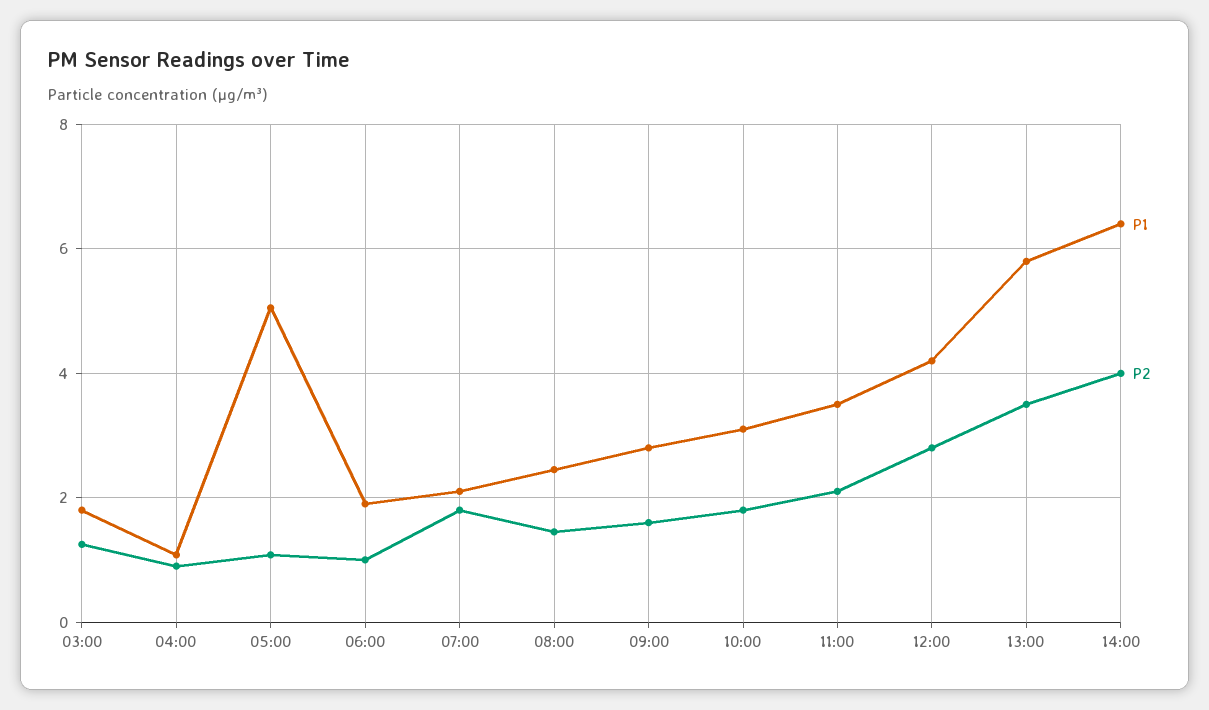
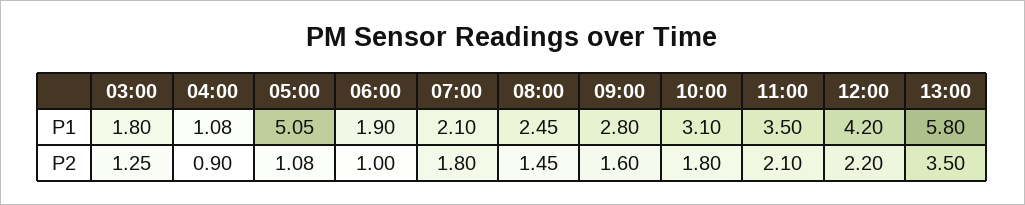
P2, 12:00: 2.8 -> 2.2
P1, 14:00: 6.4 -> none
P2, 14:00: 4 -> none

